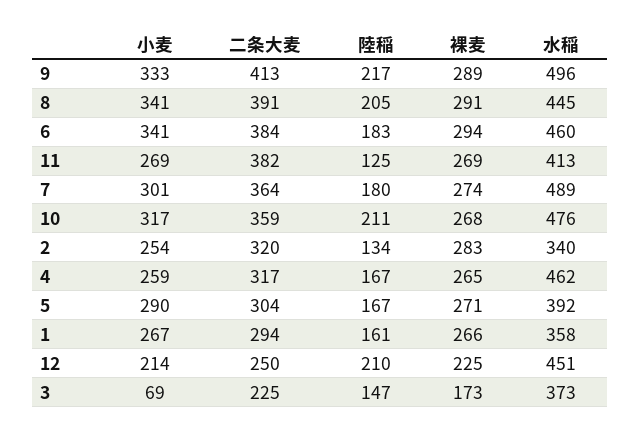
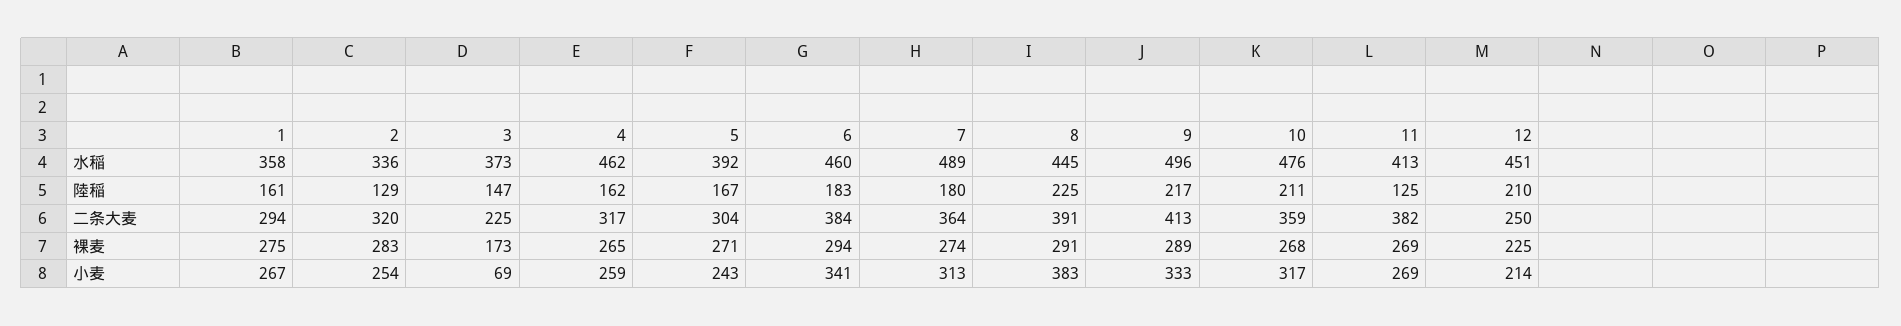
小麦, 8: 341 -> 383
陸稲, 8: 205 -> 225
小麦, 7: 301 -> 313
陸稲, 2: 134 -> 129
水稲, 2: 340 -> 336
陸稲, 4: 167 -> 162
小麦, 5: 290 -> 243
裸麦, 1: 266 -> 275

